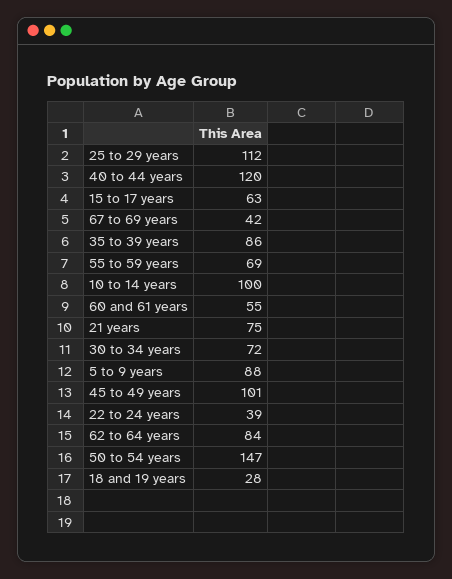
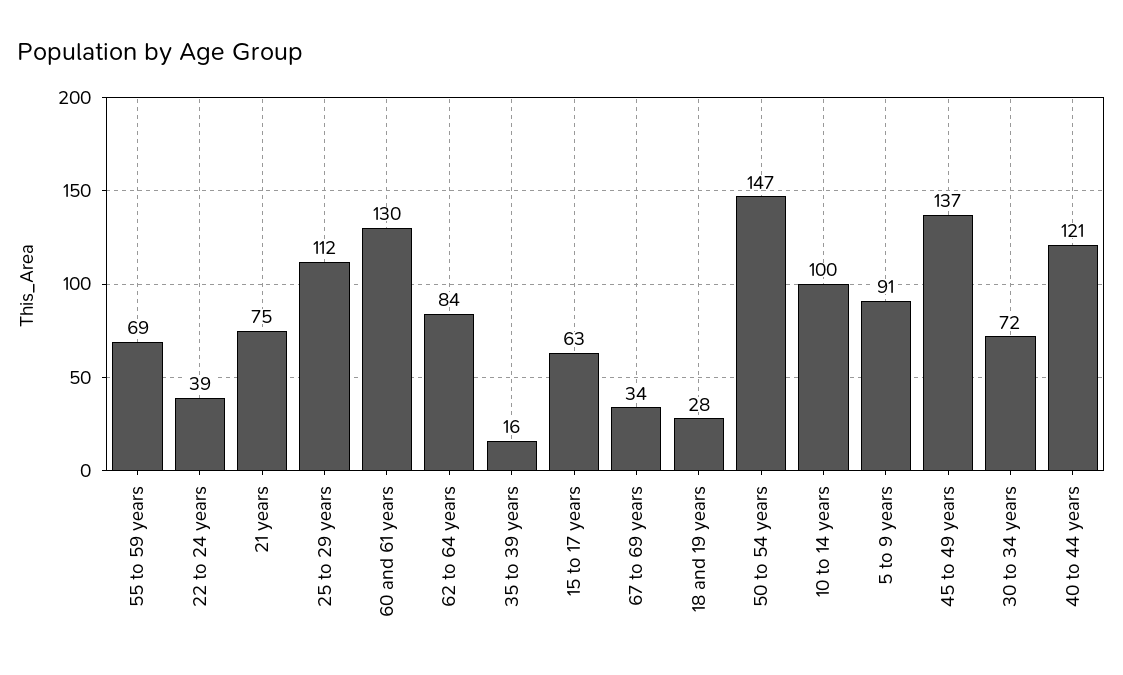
40 to 44 years: 120 -> 121
67 to 69 years: 42 -> 34
35 to 39 years: 86 -> 16
60 and 61 years: 55 -> 130
5 to 9 years: 88 -> 91
45 to 49 years: 101 -> 137

